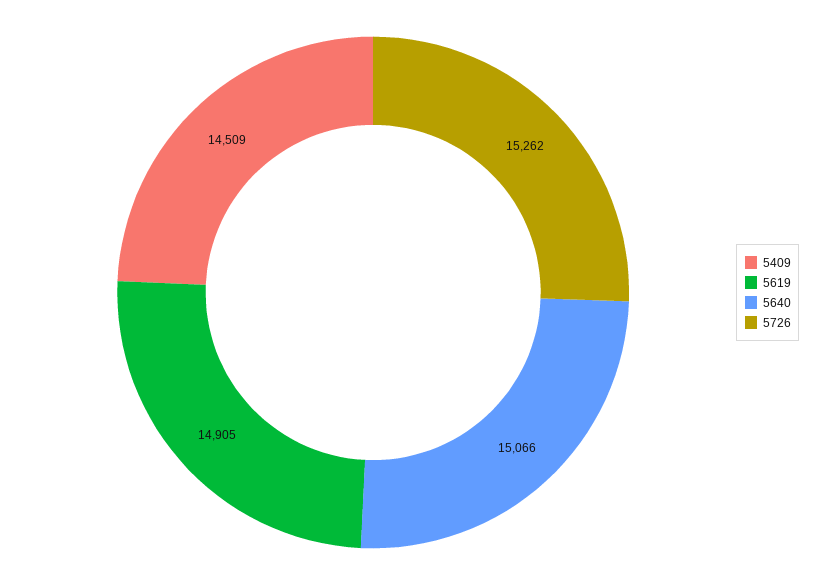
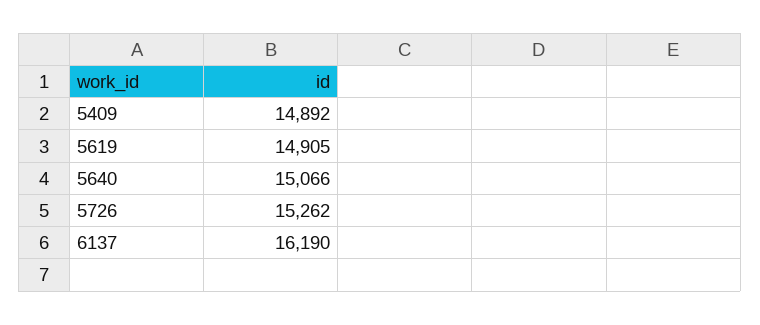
5409: 14509 -> 14892
6137: none -> 16190

